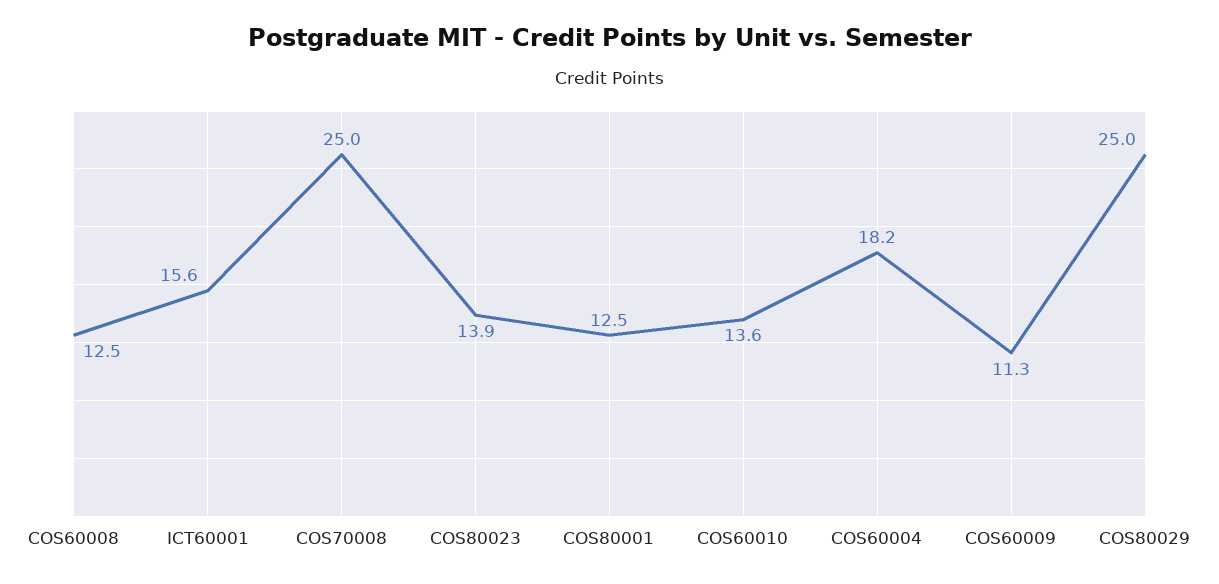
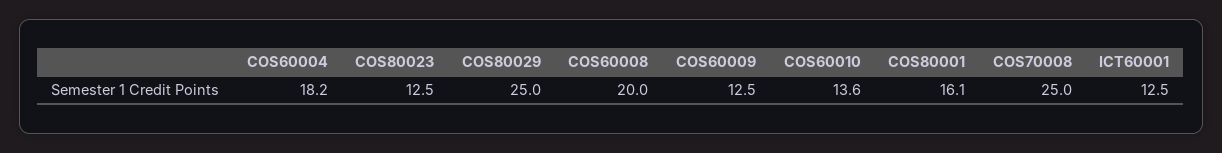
COS60008: 12.5 -> 20
ICT60001: 15.6 -> 12.5
COS80023: 13.9 -> 12.5
COS80001: 12.5 -> 16.1
COS60009: 11.3 -> 12.5

